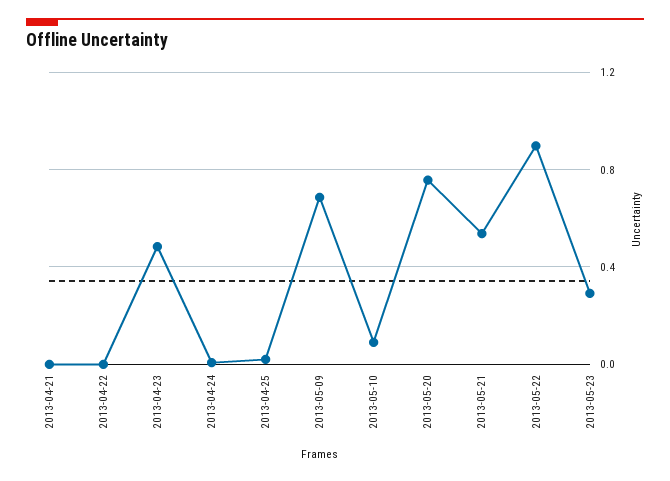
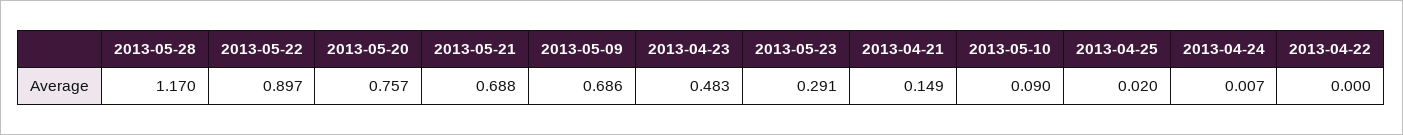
2013-04-21: 0 -> 0.149
2013-05-21: 0.55 -> 0.688
2013-05-28: none -> 1.17

